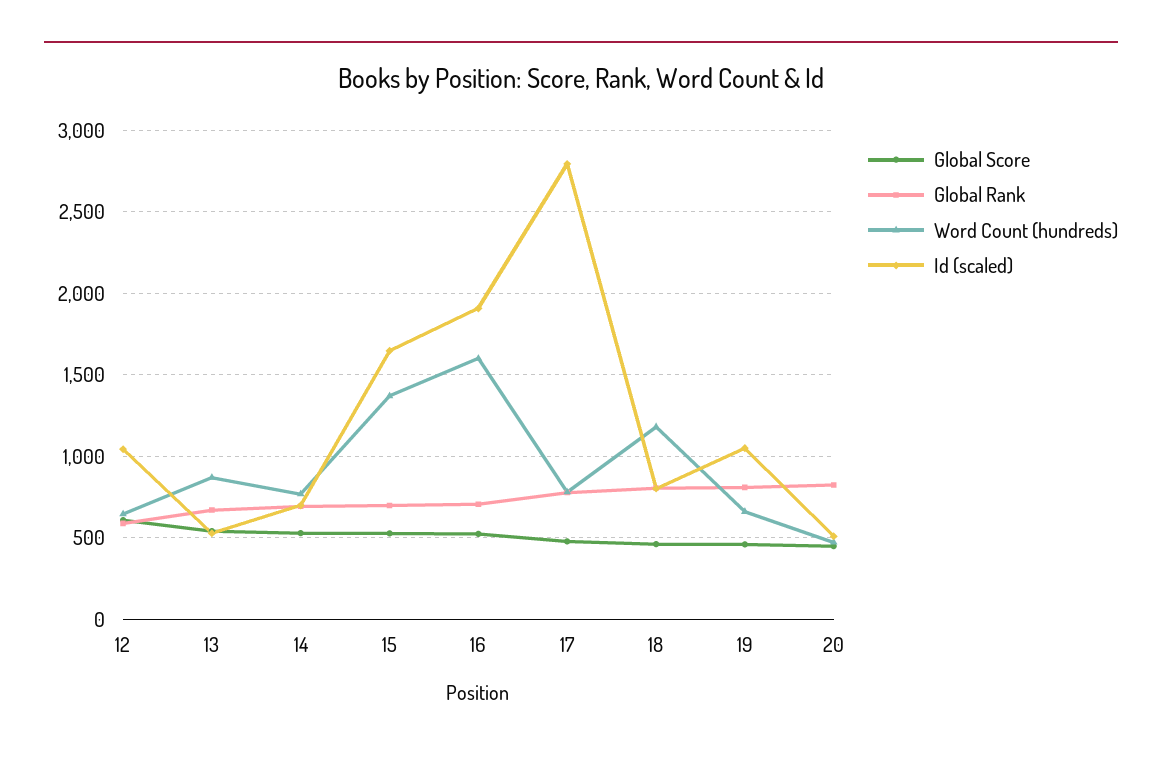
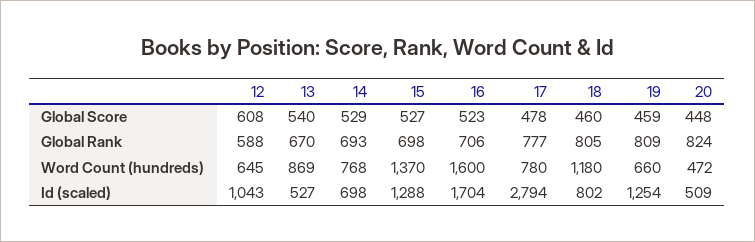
Id (scaled), 15: 1650 -> 1288
Id (scaled), 16: 1900 -> 1704
Id (scaled), 19: 1050 -> 1254

